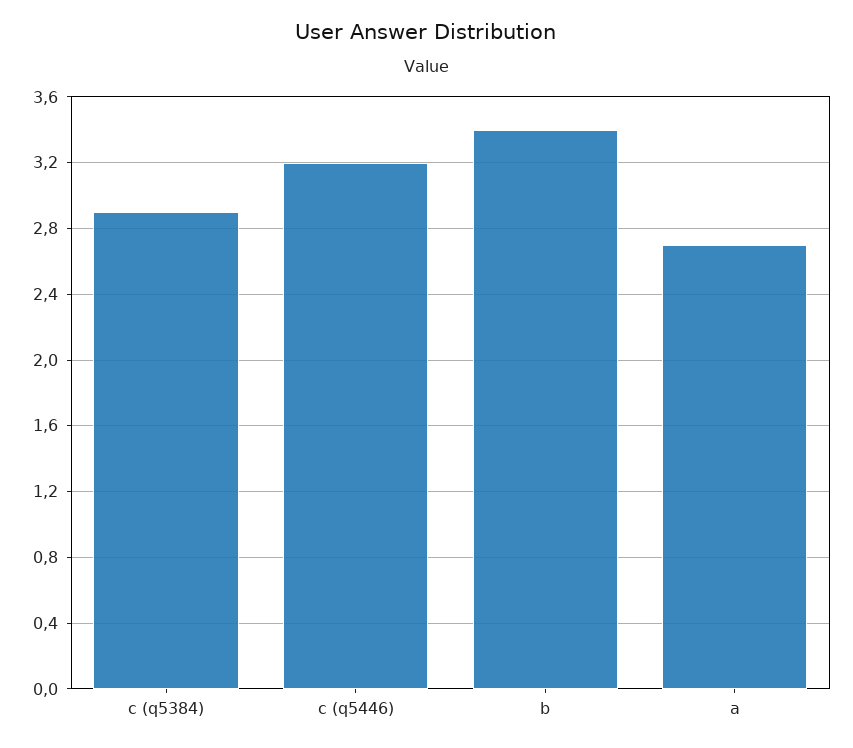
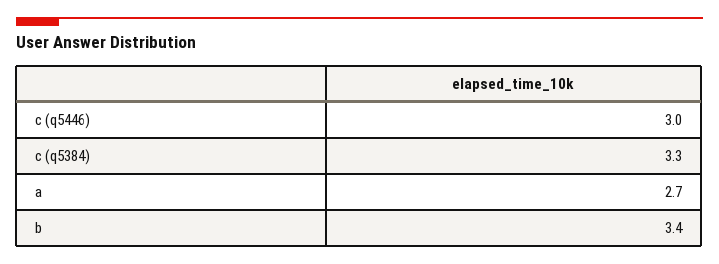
c (q5384): 2.9 -> 3.3
c (q5446): 3.2 -> 3

